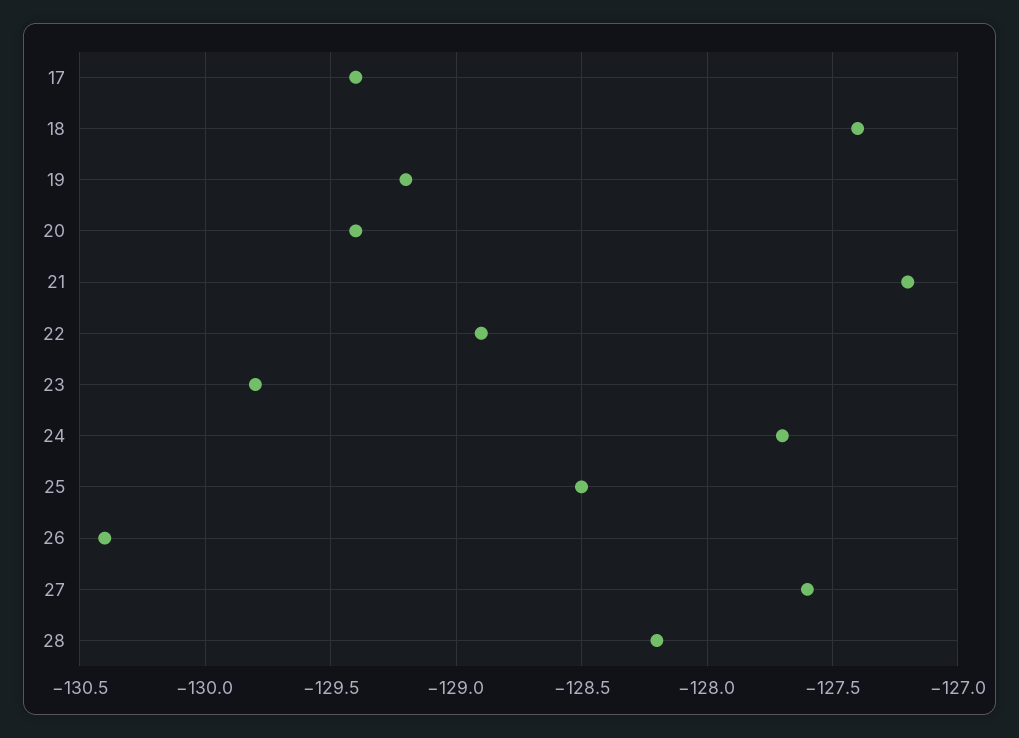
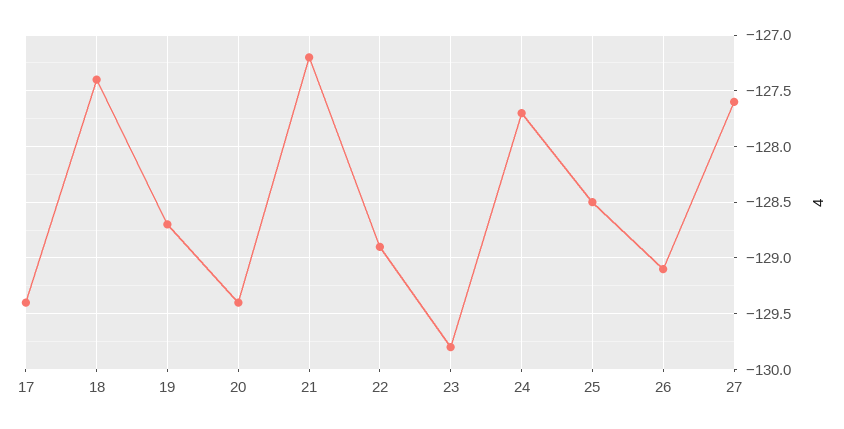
19: -129.2 -> -128.7
26: -130.4 -> -129.1
28: -128.2 -> none

